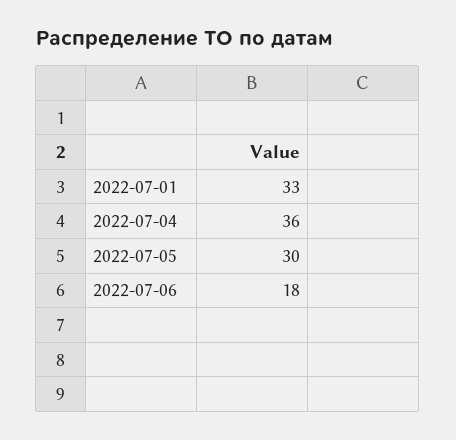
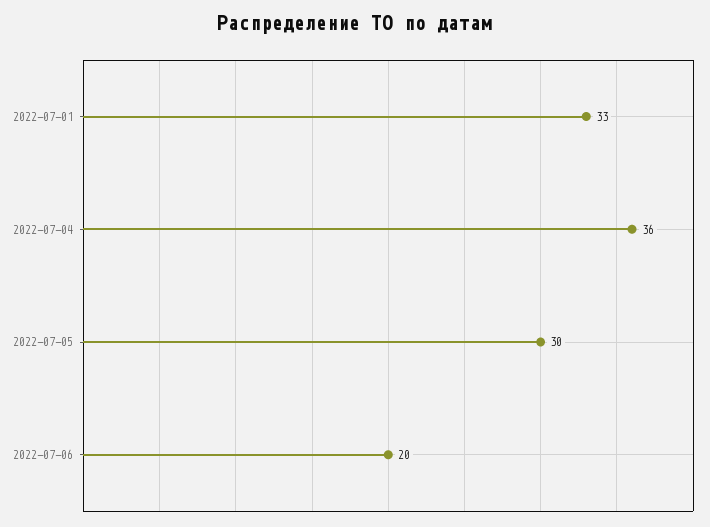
2022-07-06: 18 -> 20

